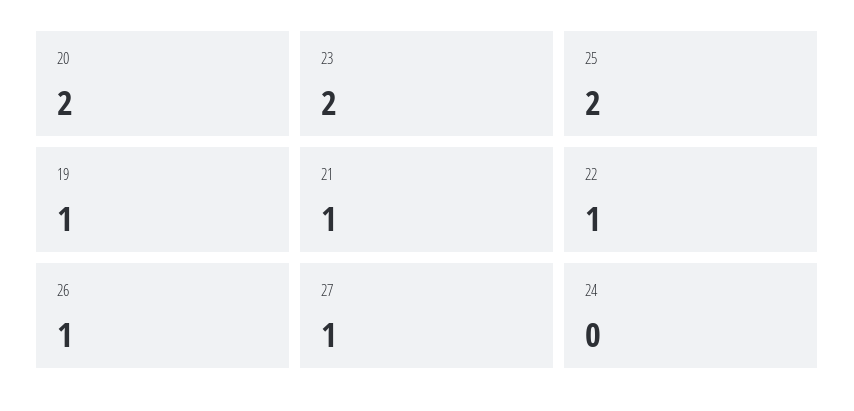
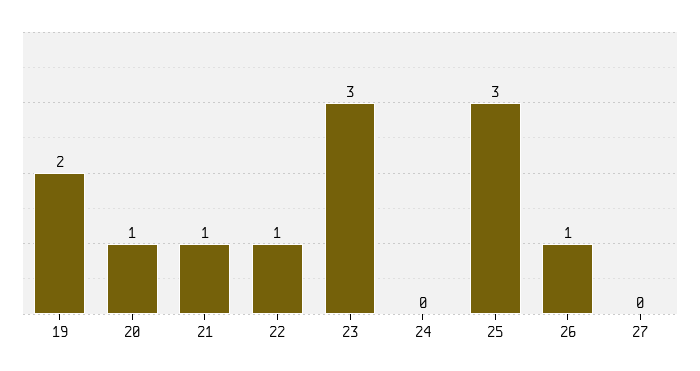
20: 2 -> 1
23: 2 -> 3
25: 2 -> 3
19: 1 -> 2
27: 1 -> 0

